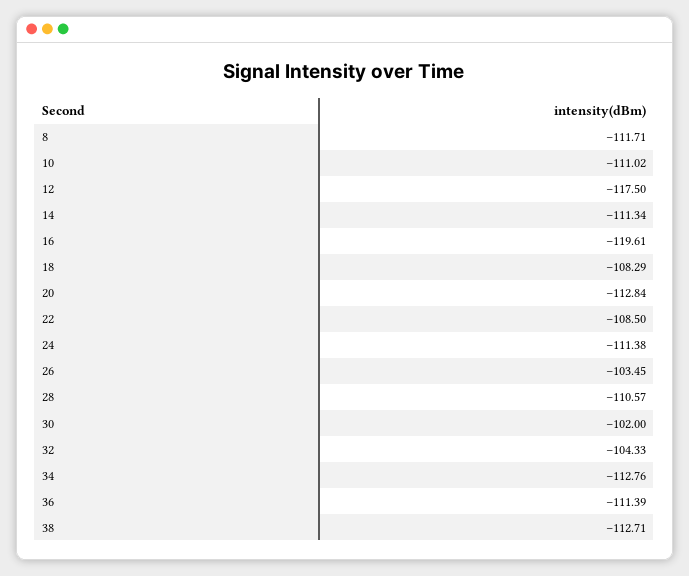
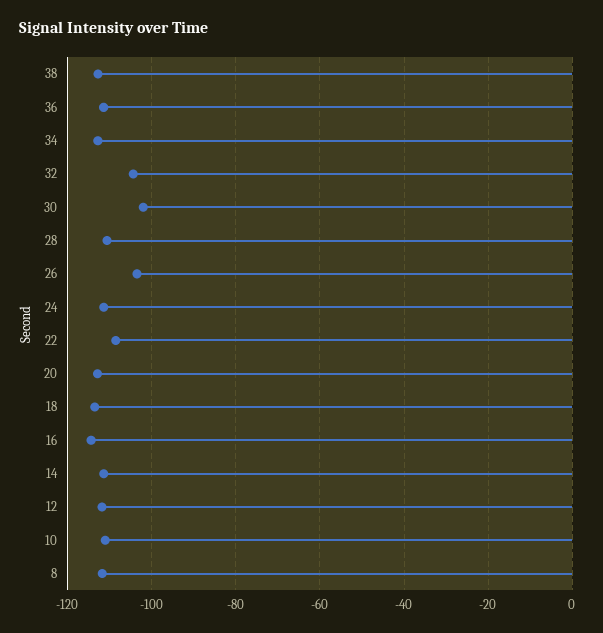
12: -117.5 -> -112
16: -119.61 -> -114
18: -108.29 -> -114

